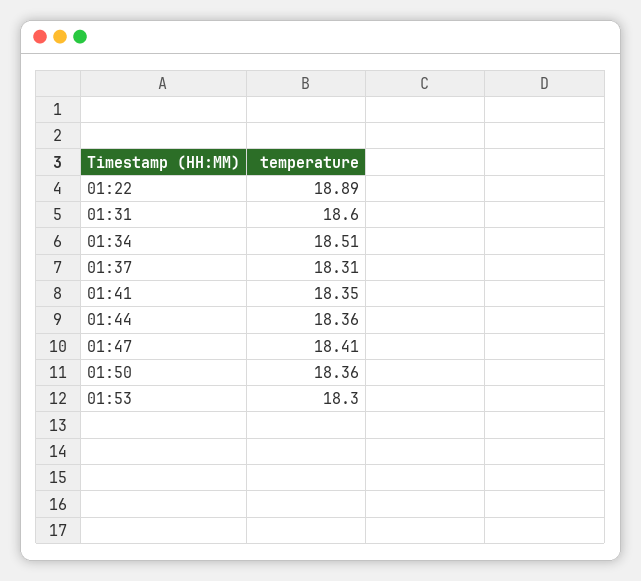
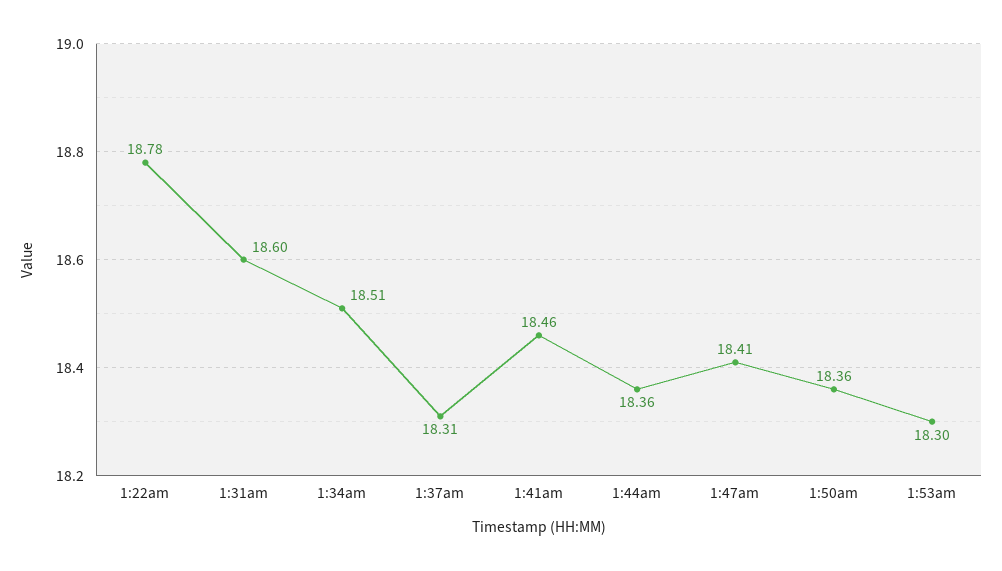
01:22: 18.89 -> 18.78
01:41: 18.35 -> 18.46

